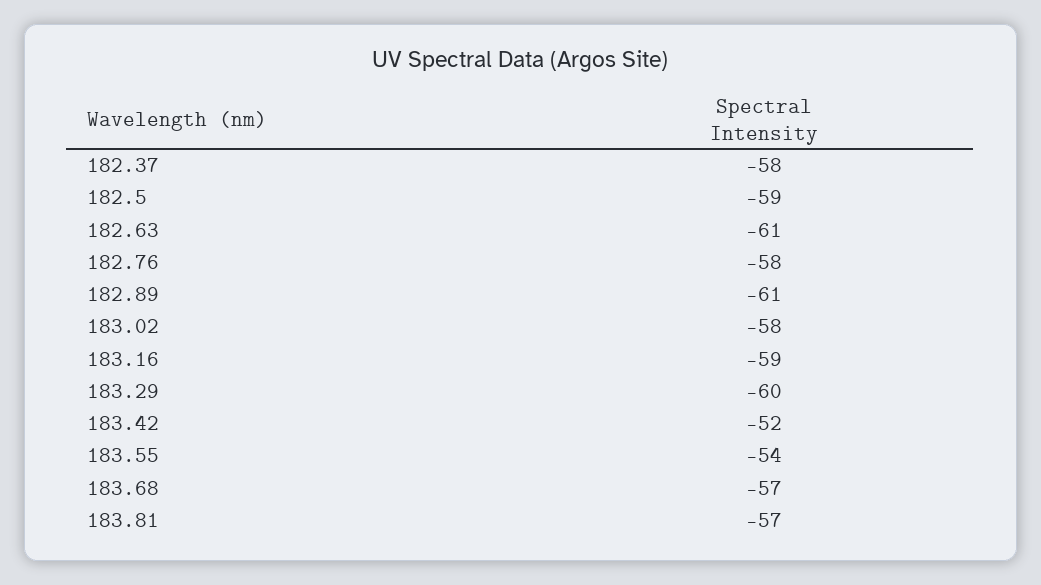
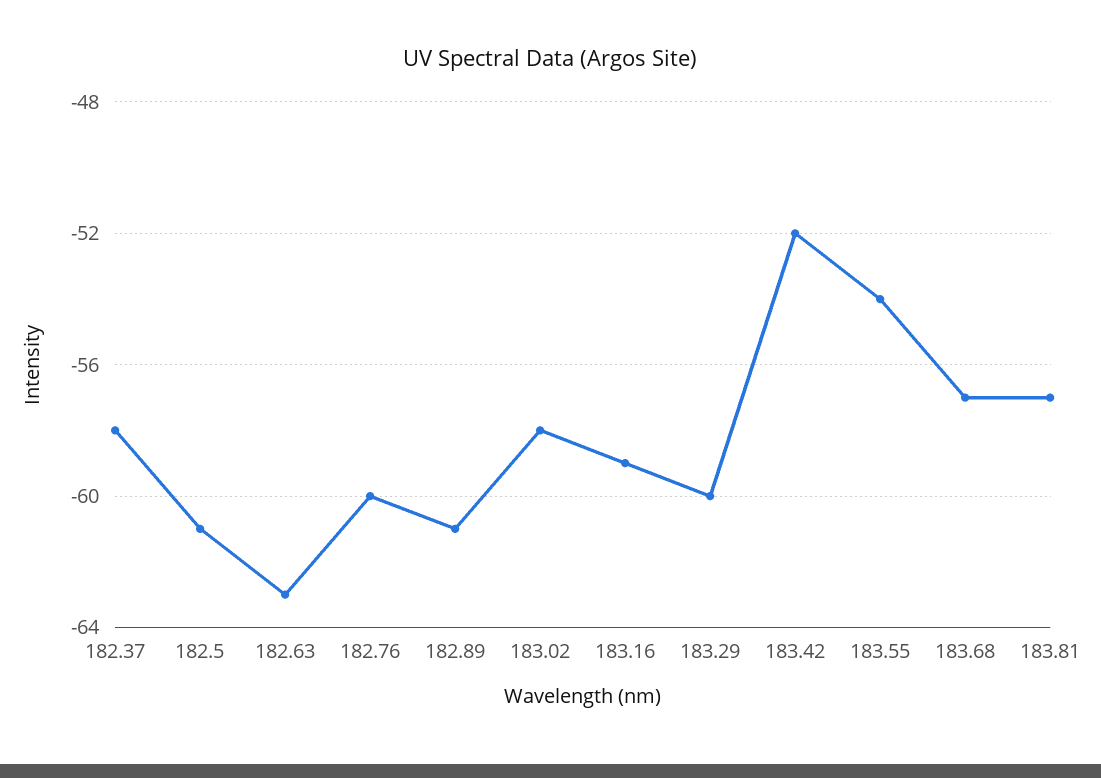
182.5: -59 -> -61
182.63: -61 -> -63
182.76: -58 -> -60

